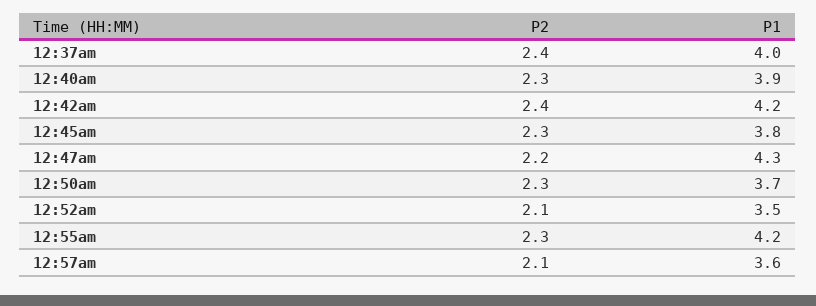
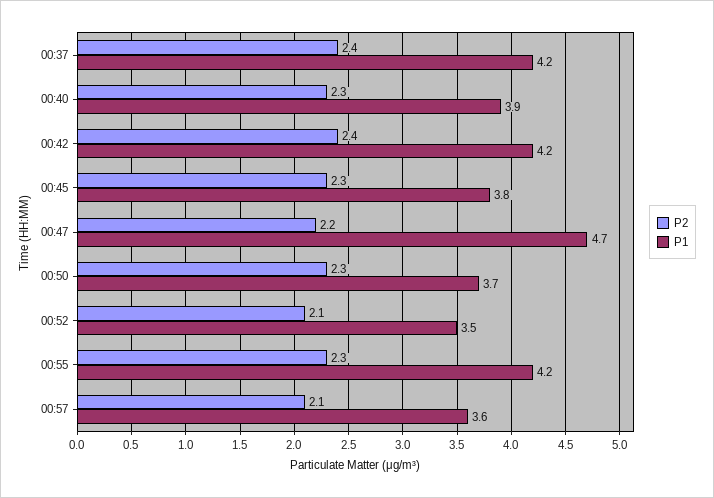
P1, 12:37am: 4 -> 4.2
P1, 12:47am: 4.3 -> 4.7

